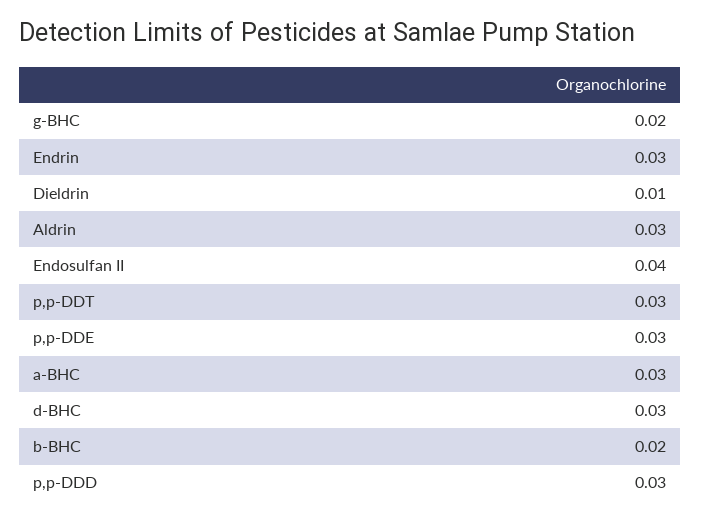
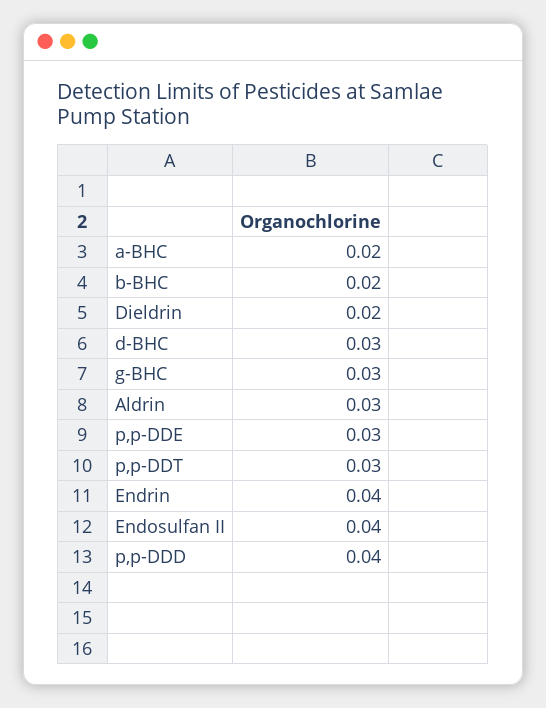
g-BHC: 0.02 -> 0.03
Endrin: 0.03 -> 0.04
Dieldrin: 0.01 -> 0.02
a-BHC: 0.03 -> 0.02
p,p-DDD: 0.03 -> 0.04

